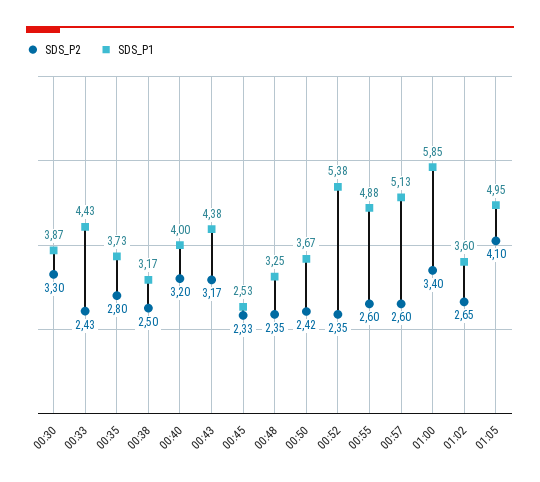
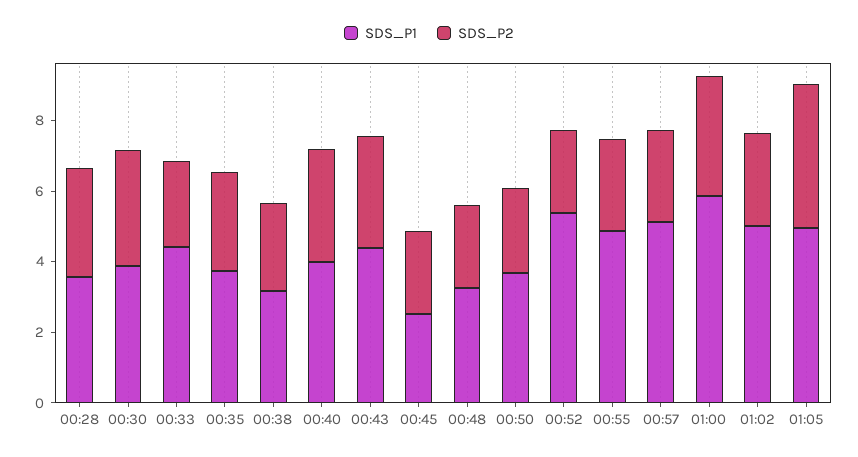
SDS_P1, 01:02: 3.6 -> 5
SDS_P1, 00:28: none -> 3.5
SDS_P2, 00:28: none -> 3

